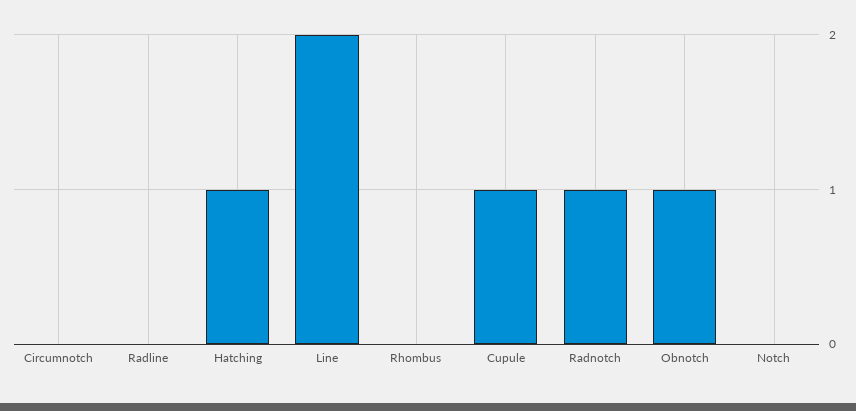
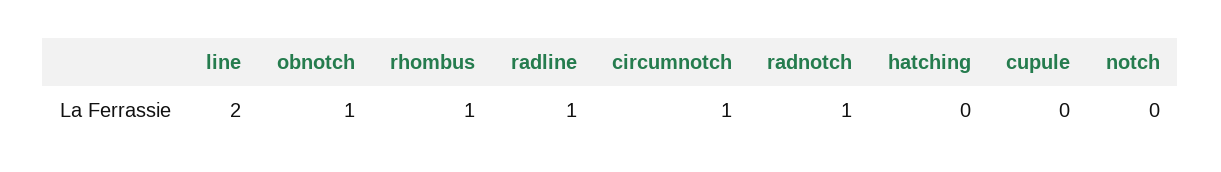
Circumnotch: 0 -> 1
Radline: 0 -> 1
Hatching: 1 -> 0
Rhombus: 0 -> 1
Cupule: 1 -> 0

